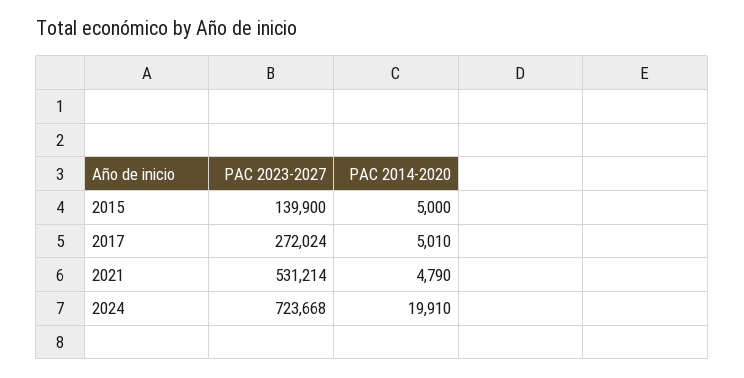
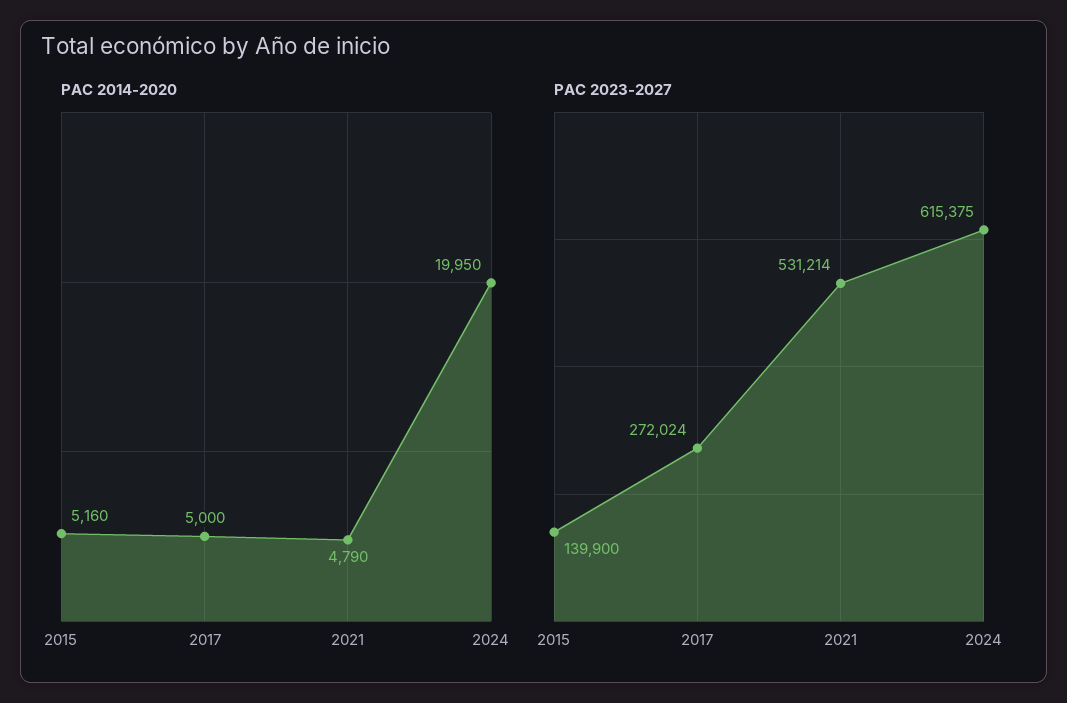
PAC 2014-2020, 2015: 5000 -> 5160
PAC 2014-2020, 2017: 5010 -> 5000
PAC 2023-2027, 2024: 723668 -> 615375
PAC 2014-2020, 2024: 19910 -> 19950

